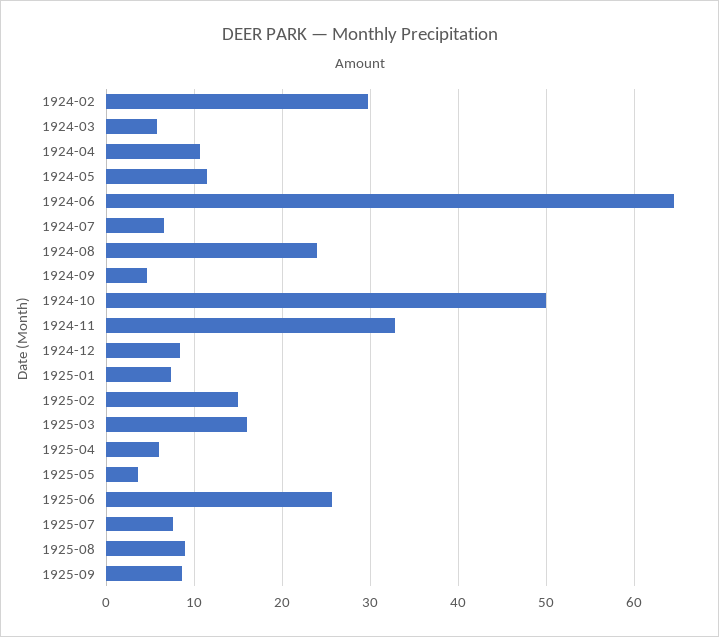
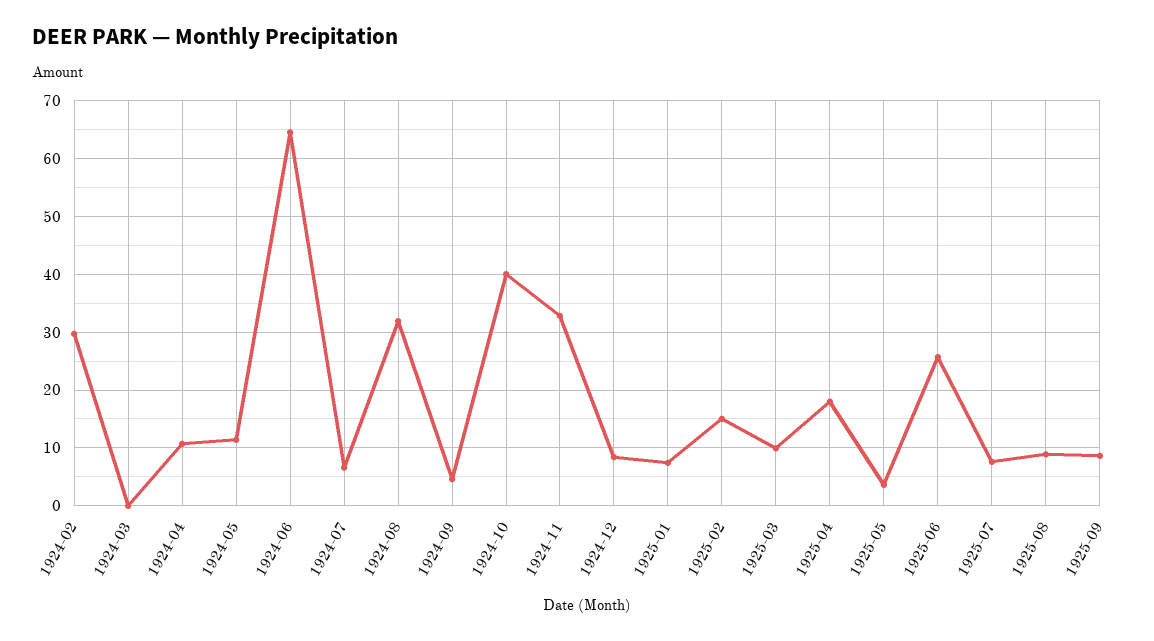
1924-03: 6 -> 0
1924-08: 24 -> 32
1924-10: 50 -> 40
1925-03: 16 -> 10
1925-04: 6 -> 18

